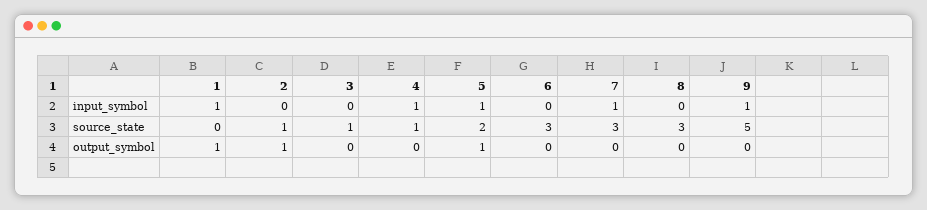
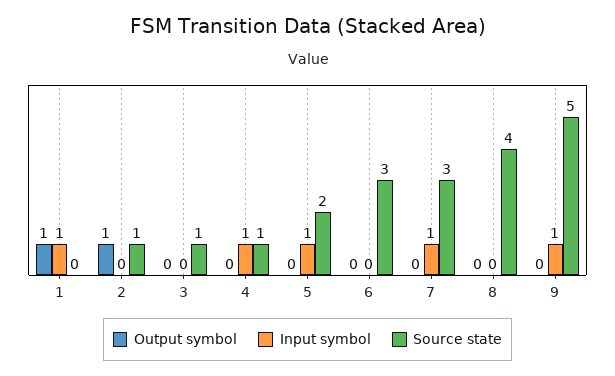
source_state, 8: 3 -> 4
output_symbol, 5: 1 -> 0

